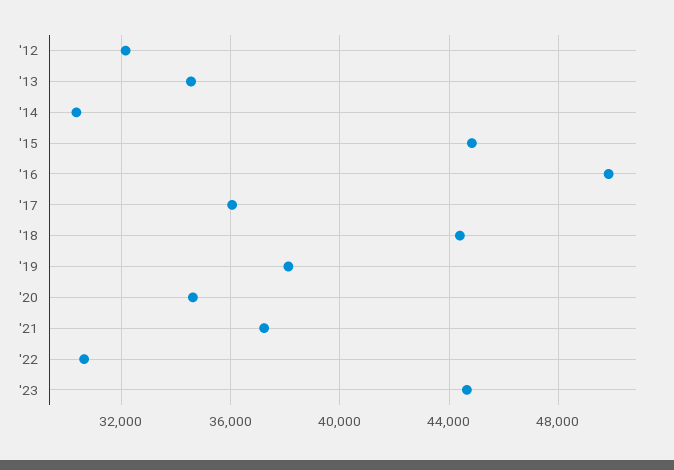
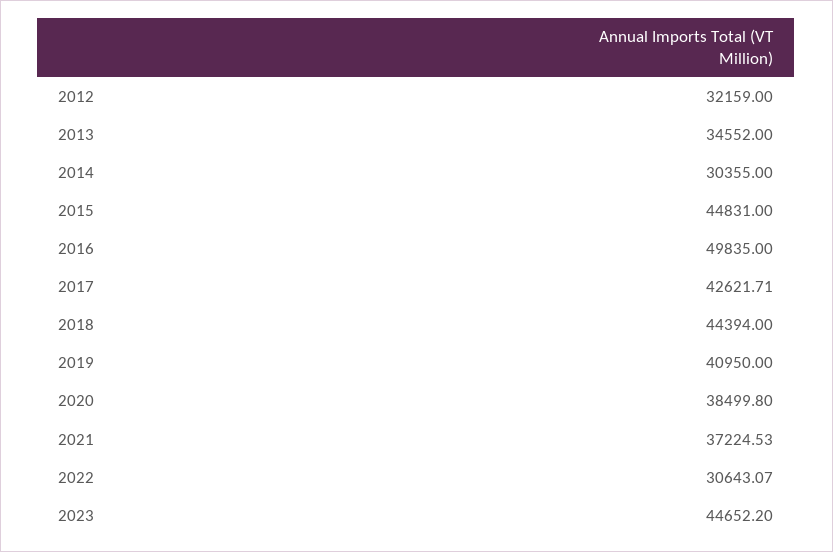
'17: 36000 -> 42621.71
'19: 38000 -> 40950
'20: 34500 -> 38499.8

